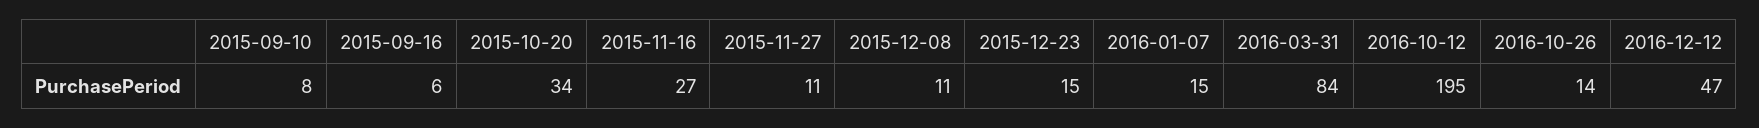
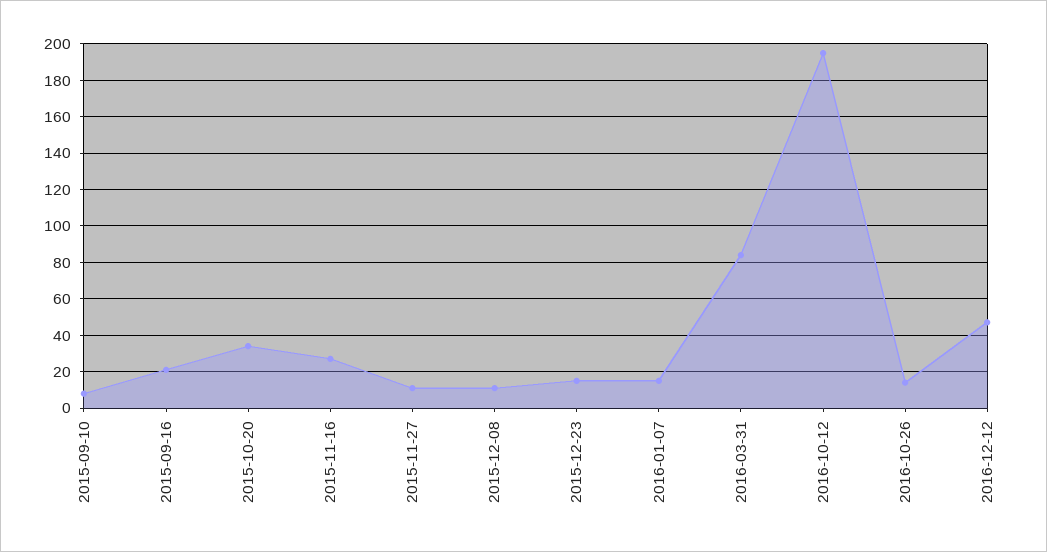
2015-09-16: 6 -> 20

